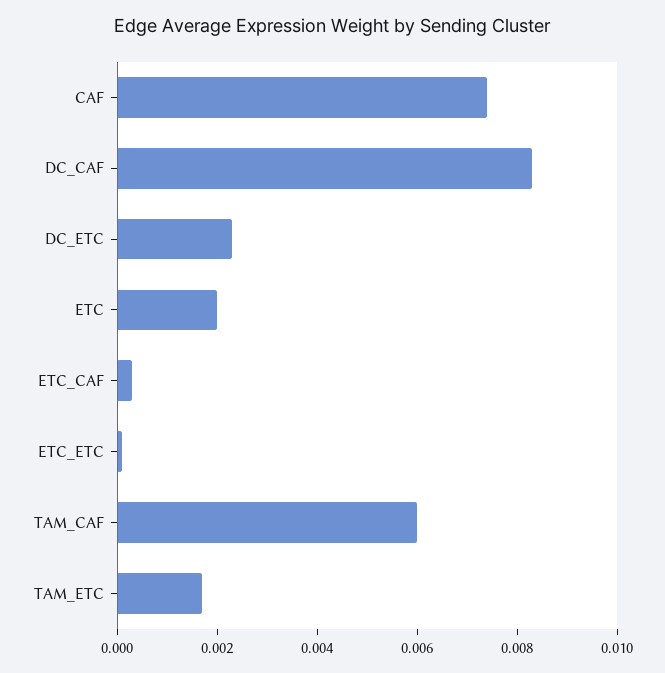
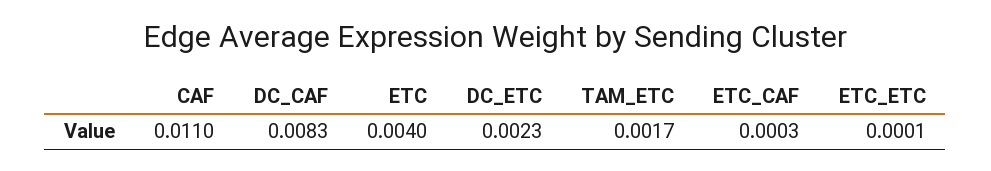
CAF: 0.0075 -> 0.011
ETC: 0.002 -> 0.004
TAM_CAF: 0.006 -> none

